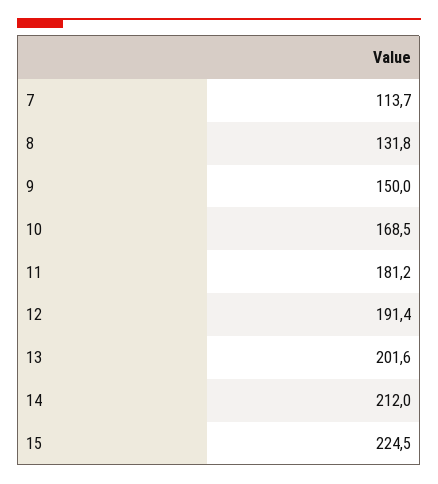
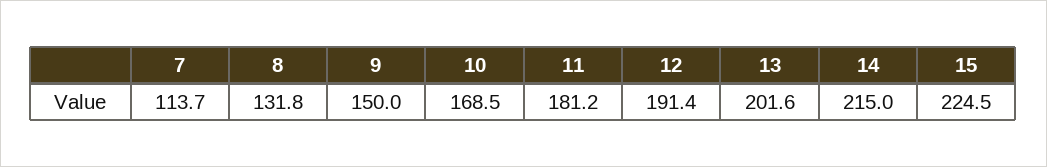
14: 212 -> 215

